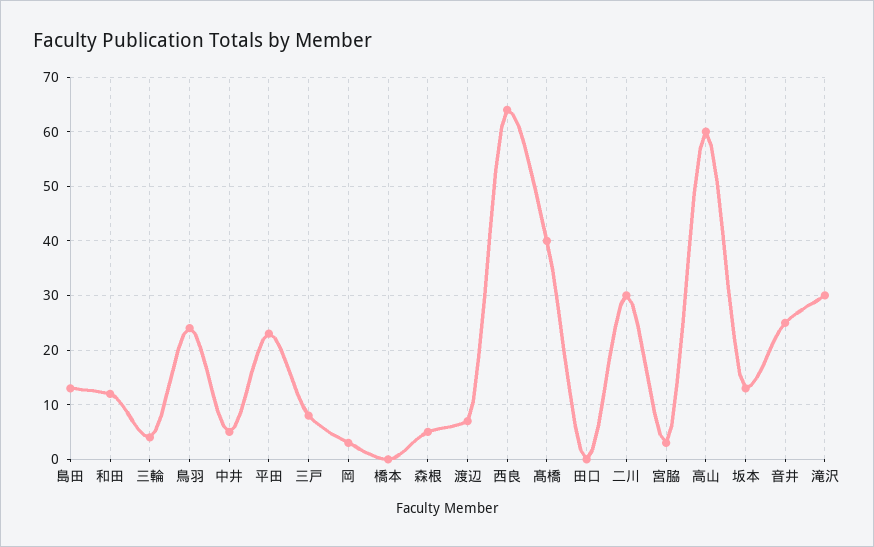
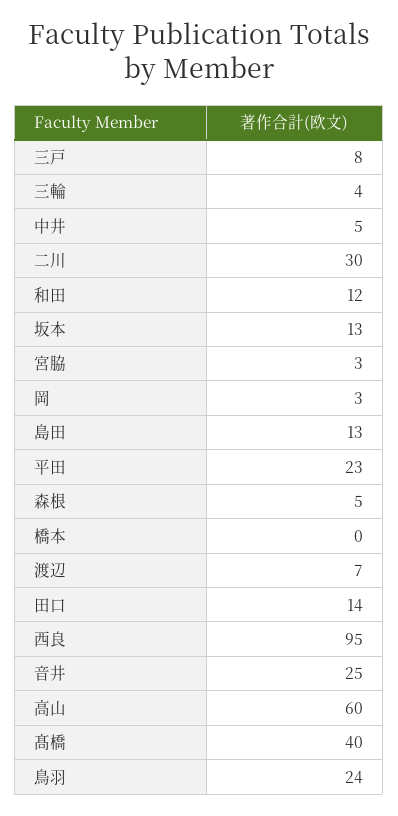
西良: 65 -> 95
田口: 0 -> 14
滝沢: 30 -> none

